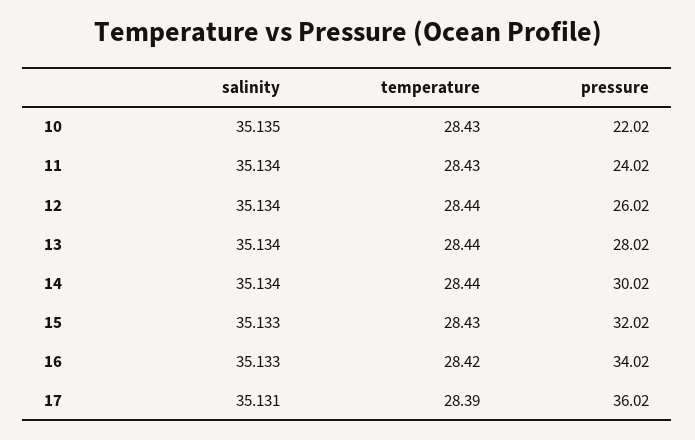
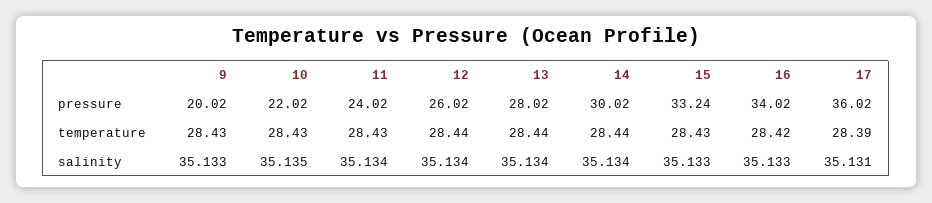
pressure, 15: 32.02 -> 33.24
pressure, 9: none -> 20.02
temperature, 9: none -> 28.43
salinity, 9: none -> 35.133

